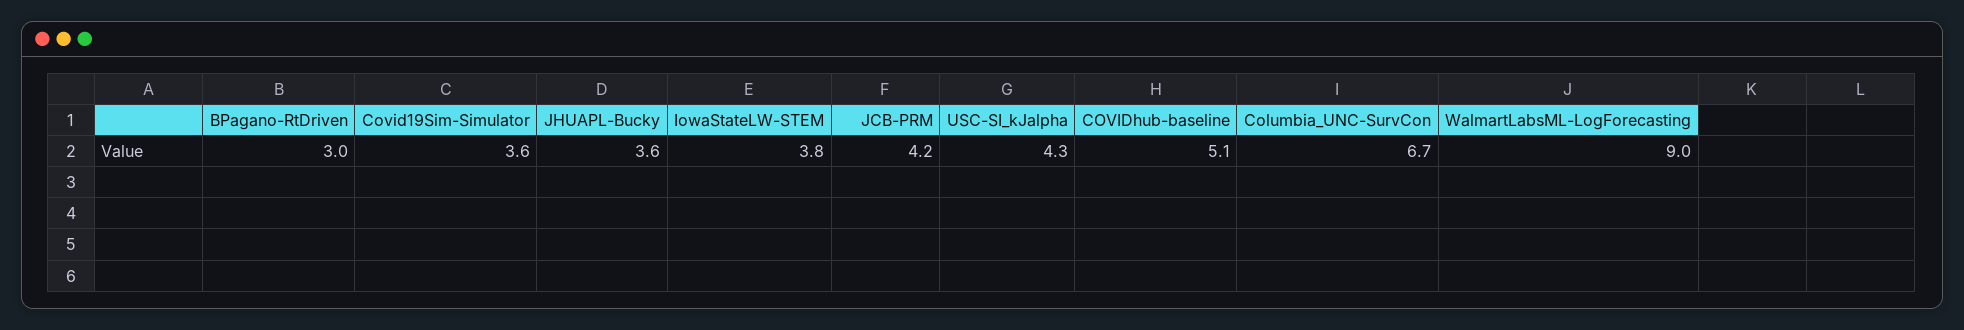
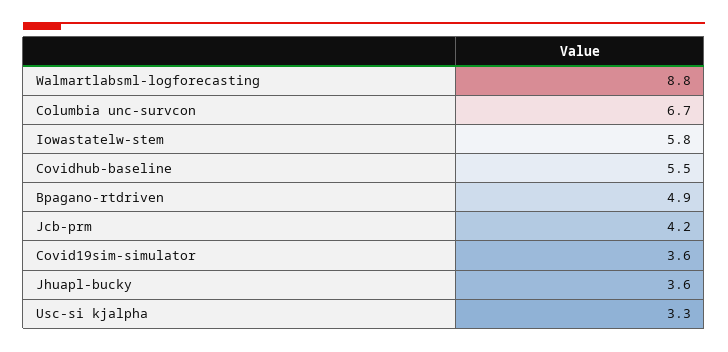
BPagano-RtDriven: 3 -> 4.9
IowaStateLW-STEM: 3.8 -> 5.8
USC-SI_kJalpha: 4.3 -> 3.3
COVIDhub-baseline: 5.1 -> 5.5
WalmartLabsML-LogForecasting: 9 -> 8.8

